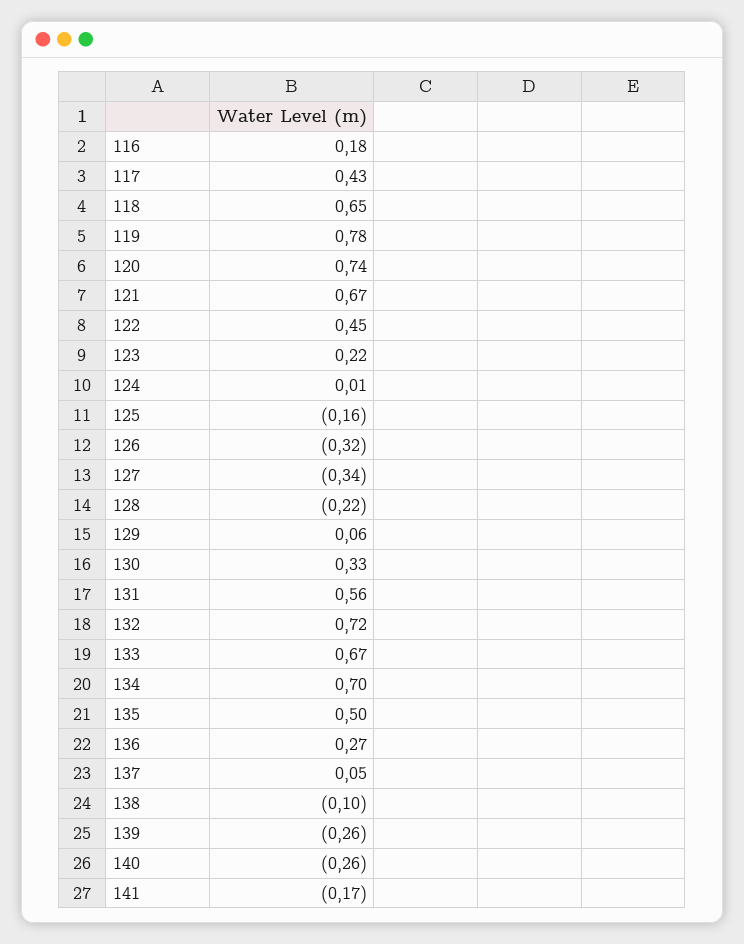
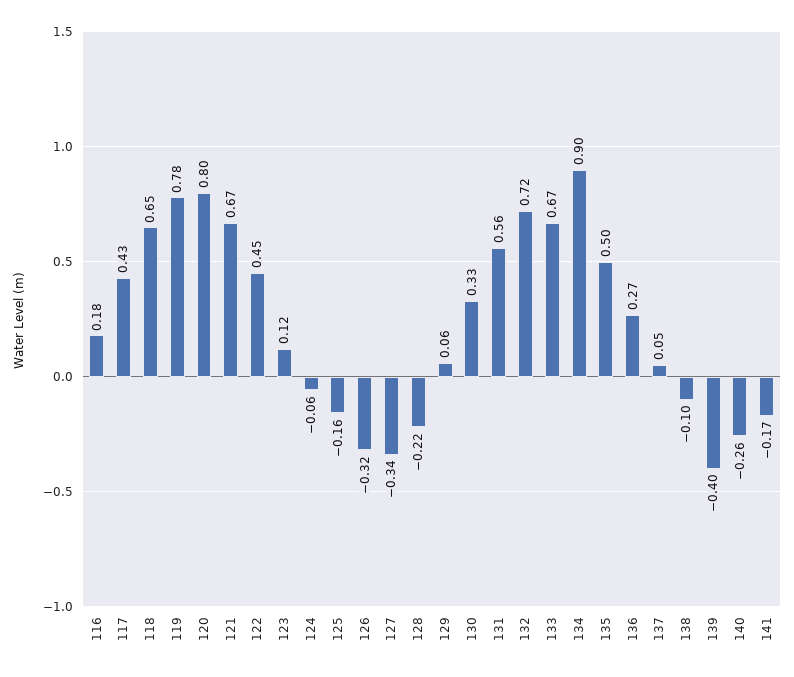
120: 0.74 -> 0.8
123: 0.22 -> 0.12
124: 0.01 -> -0.06
134: 0.7 -> 0.9
139: -0.26 -> -0.4

